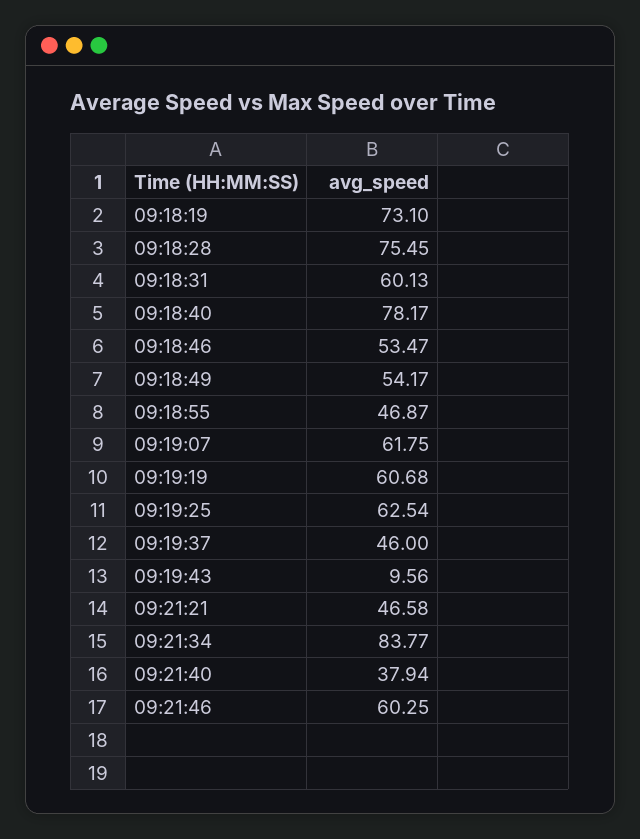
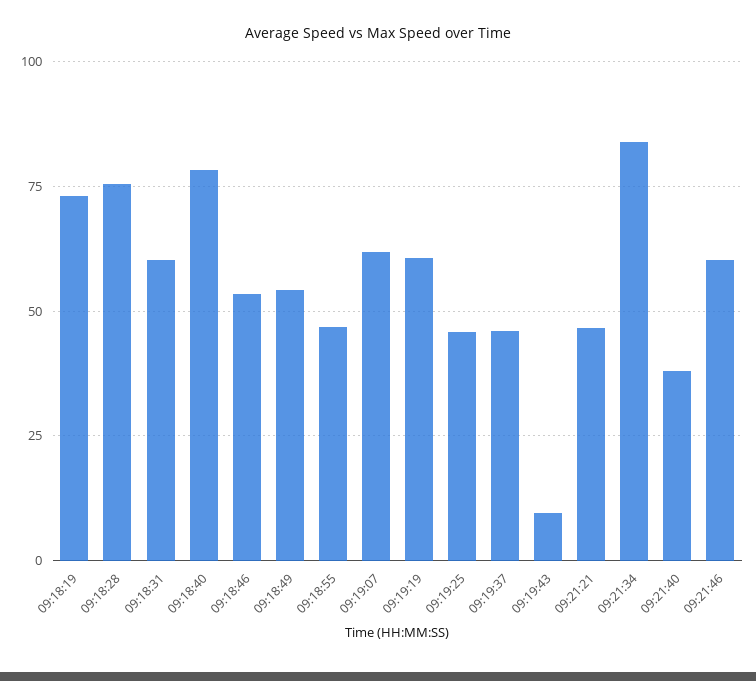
09:19:25: 62.54 -> 45

